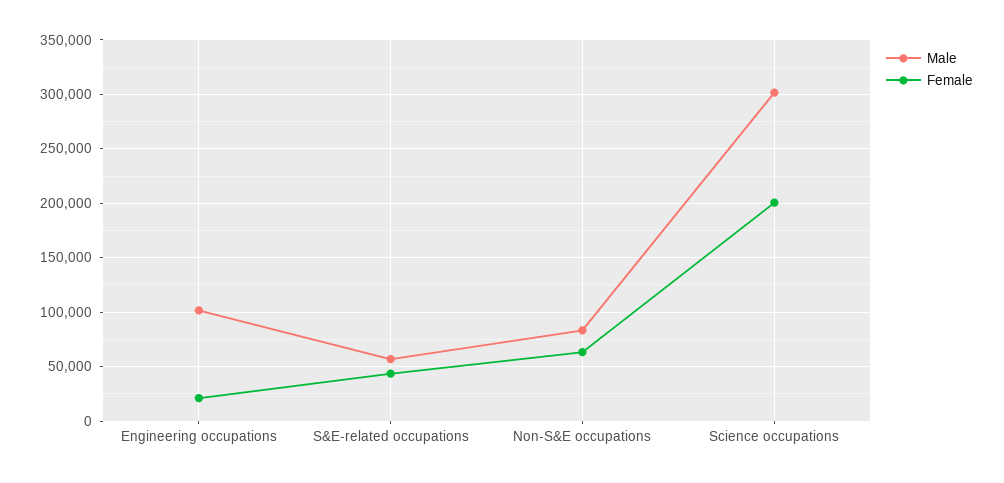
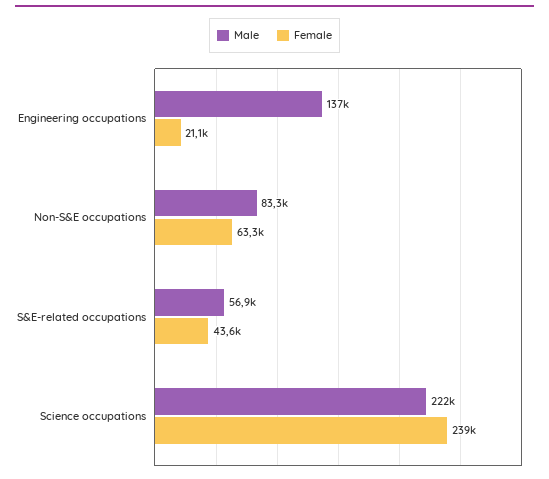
Male, Engineering occupations: 100000 -> 137000
Male, Science occupations: 300000 -> 222000
Female, Science occupations: 200000 -> 239000

